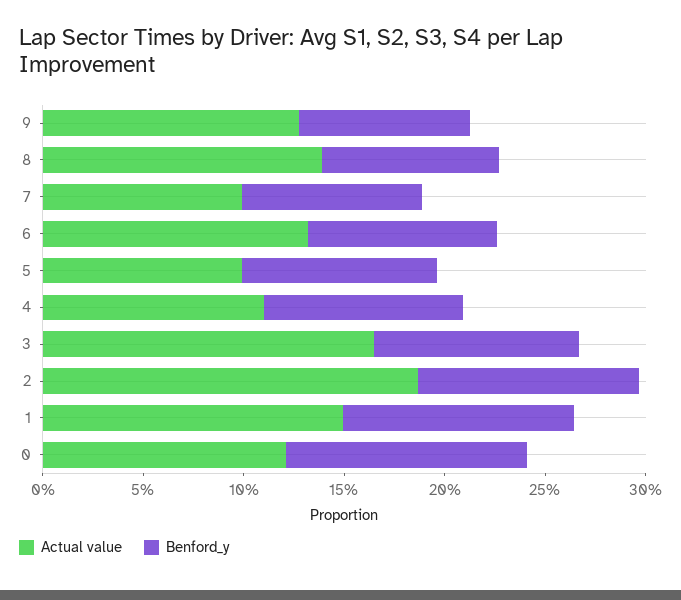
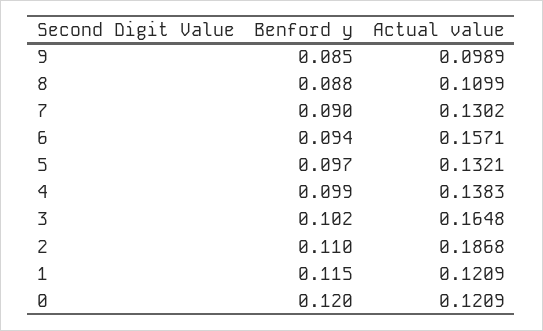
Actual value, 9: 0.13 -> 0.0989
Actual value, 8: 0.14 -> 0.1099
Actual value, 7: 0.1 -> 0.1302
Actual value, 6: 0.13 -> 0.1571
Actual value, 5: 0.1 -> 0.1321
Actual value, 4: 0.11 -> 0.1383
Actual value, 1: 0.15 -> 0.1209

